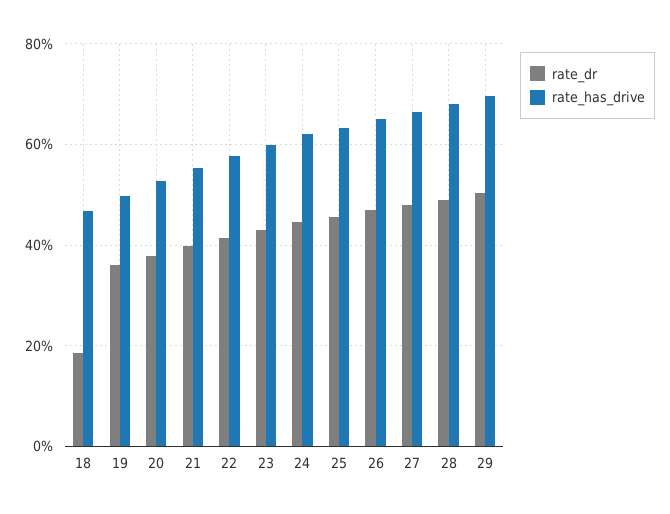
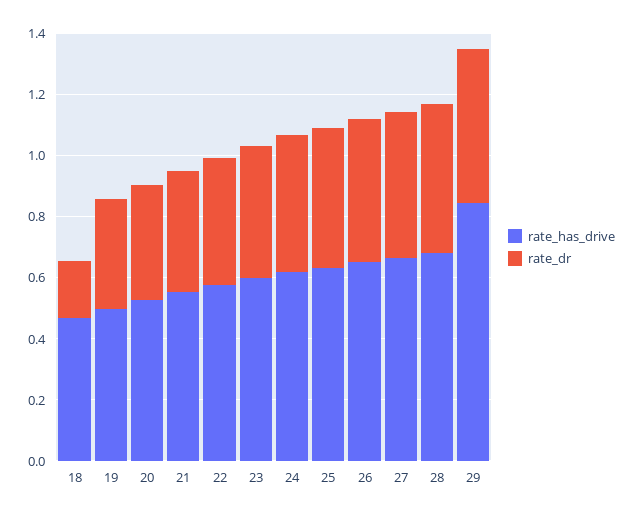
rate_has_drive, 29: 0.7 -> 0.85

